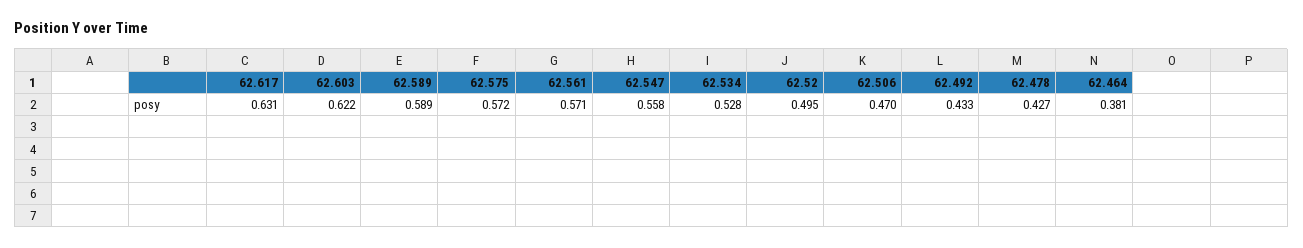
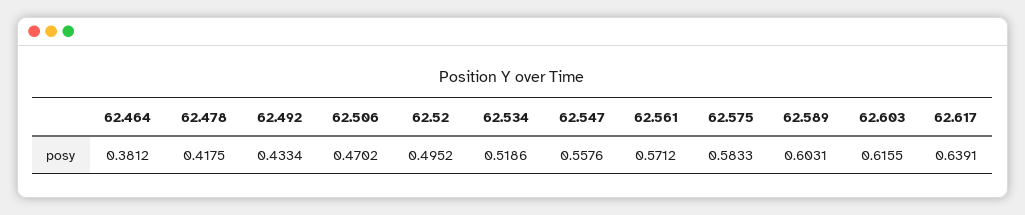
62.617: 0.631 -> 0.6391
62.603: 0.622 -> 0.6155
62.589: 0.589 -> 0.6031
62.575: 0.572 -> 0.5833
62.534: 0.528 -> 0.5186
62.478: 0.427 -> 0.4175

